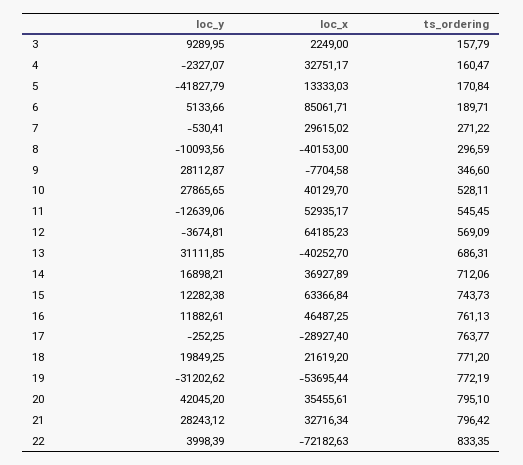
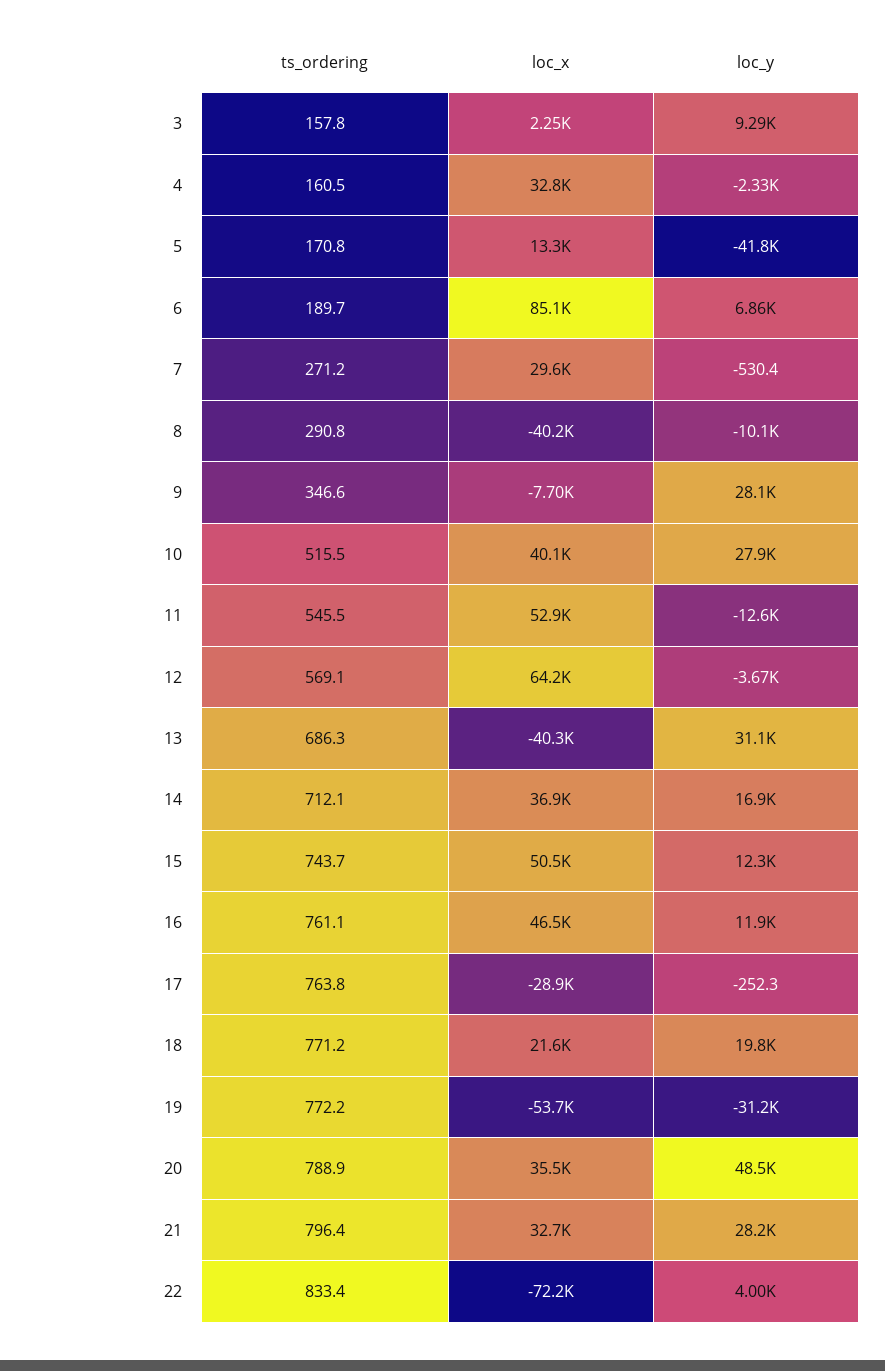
loc_y, 6: 5133.66 -> 6860
ts_ordering, 8: 296.59 -> 290.8
ts_ordering, 10: 528.11 -> 515.5
loc_x, 15: 63366.84 -> 50500
loc_y, 20: 42045.2 -> 48500
ts_ordering, 20: 795.1 -> 788.9

